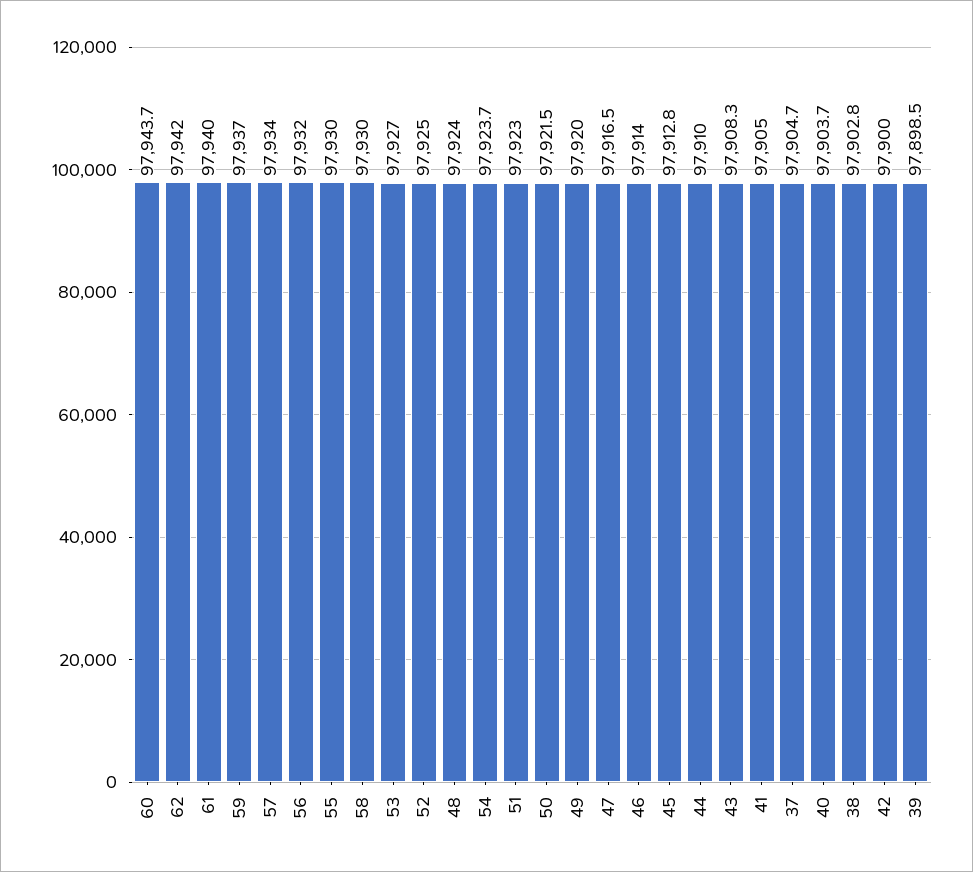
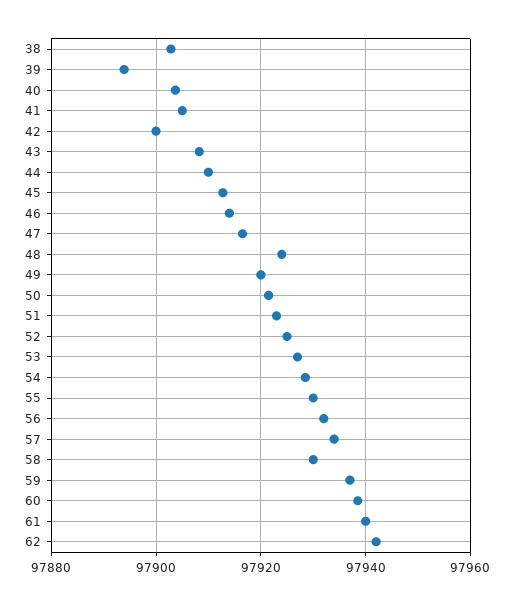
60: 97943.7 -> 97938
54: 97923.7 -> 97928
37: 97904.7 -> none
39: 97898.5 -> 97894

